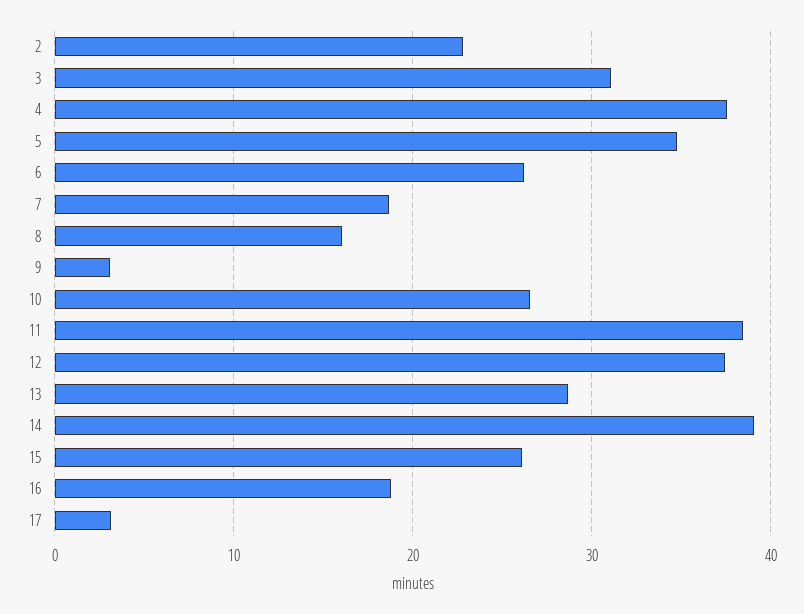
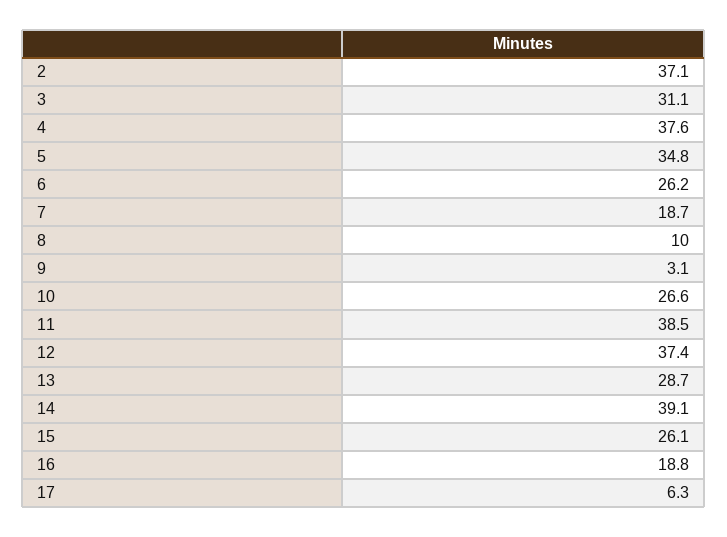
2: 23 -> 37.1
8: 16 -> 10
17: 3 -> 6.3

